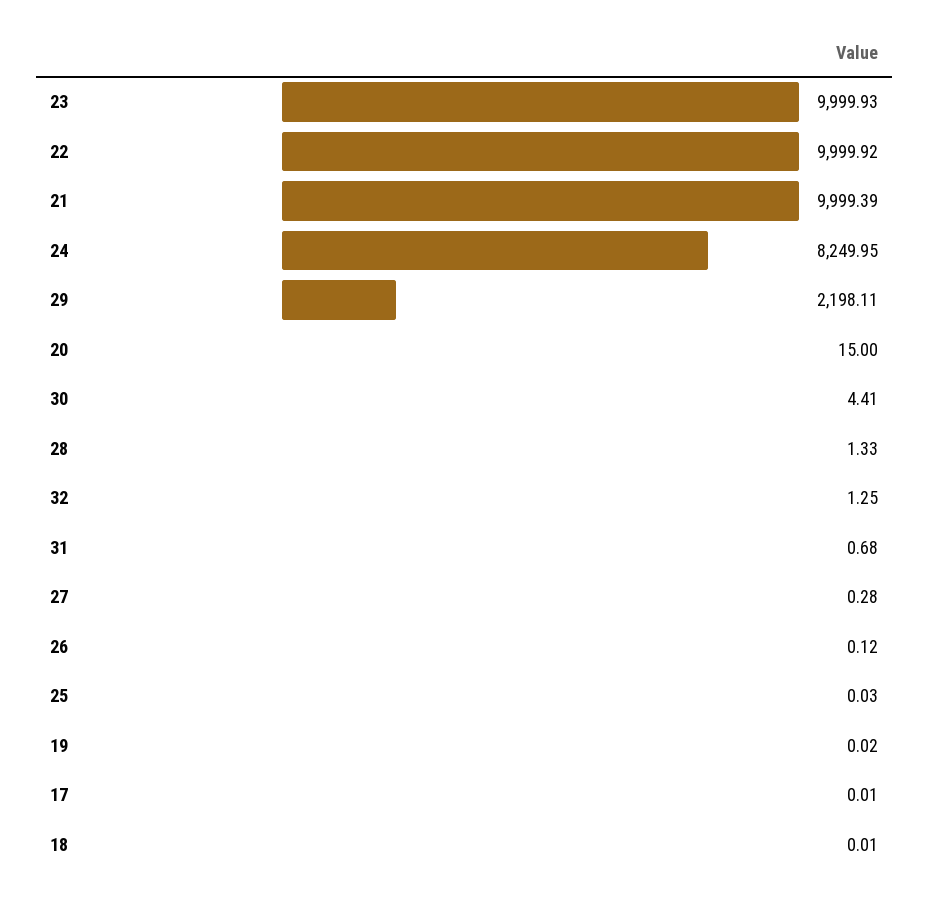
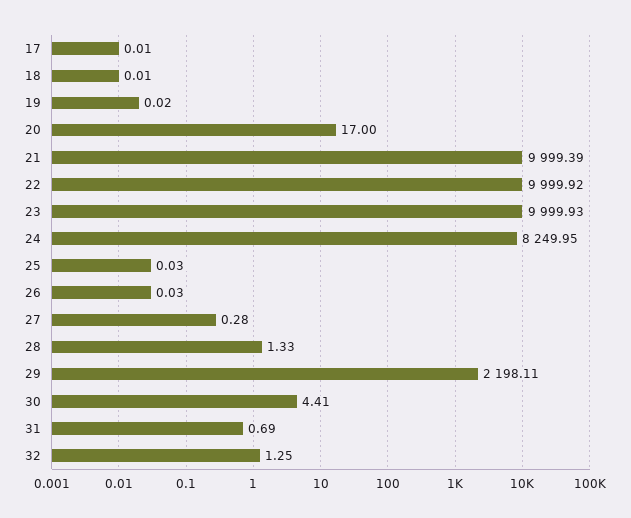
20: 15 -> 17
31: 0.68 -> 0.69
26: 0.12 -> 0.03

